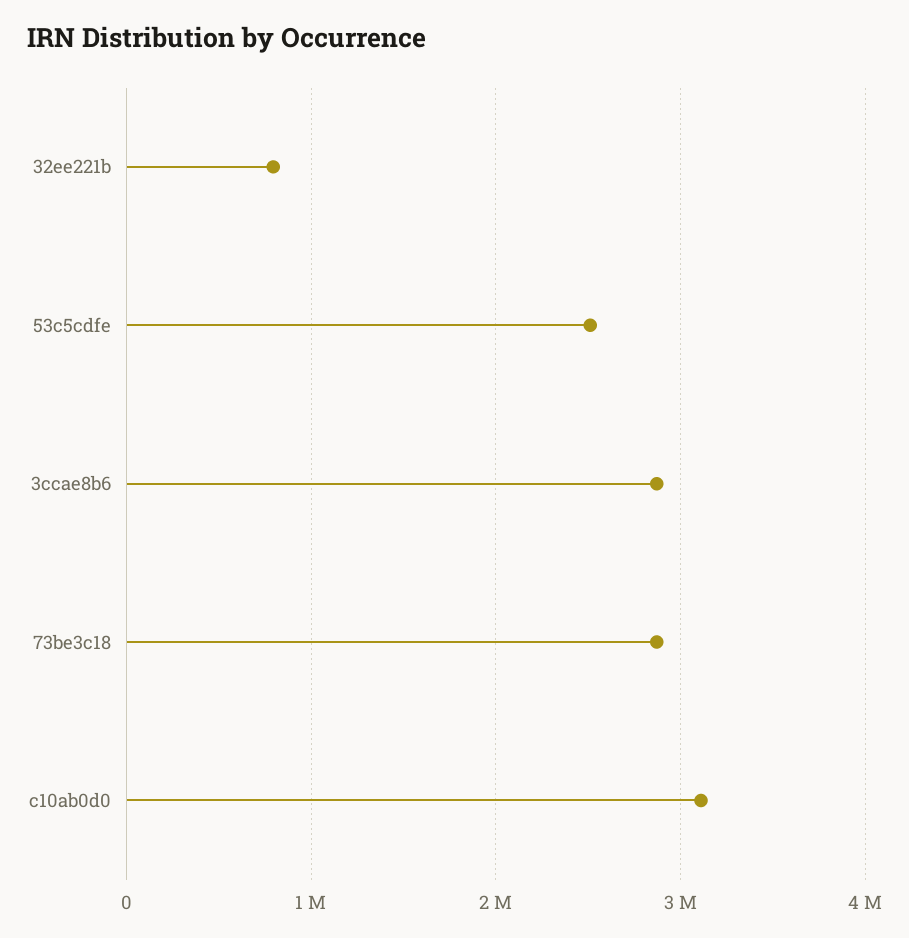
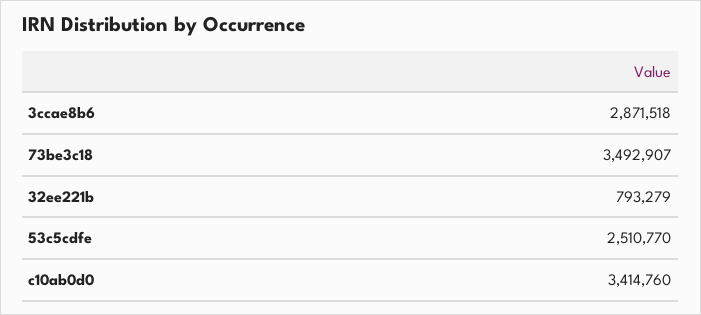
73be3c18: 2900000 -> 3492907
c10ab0d0: 3100000 -> 3414760

